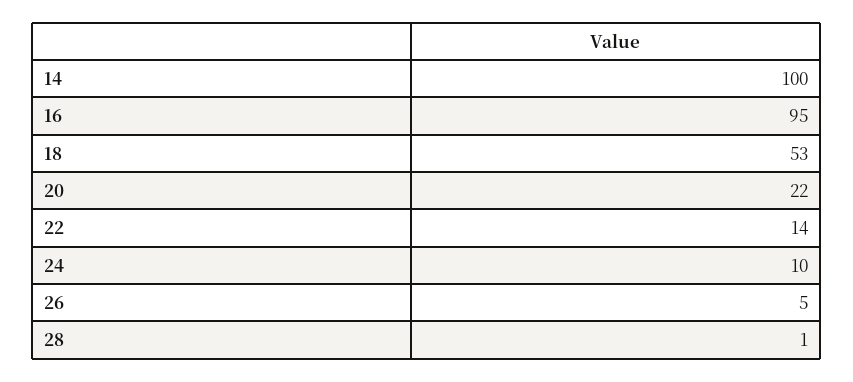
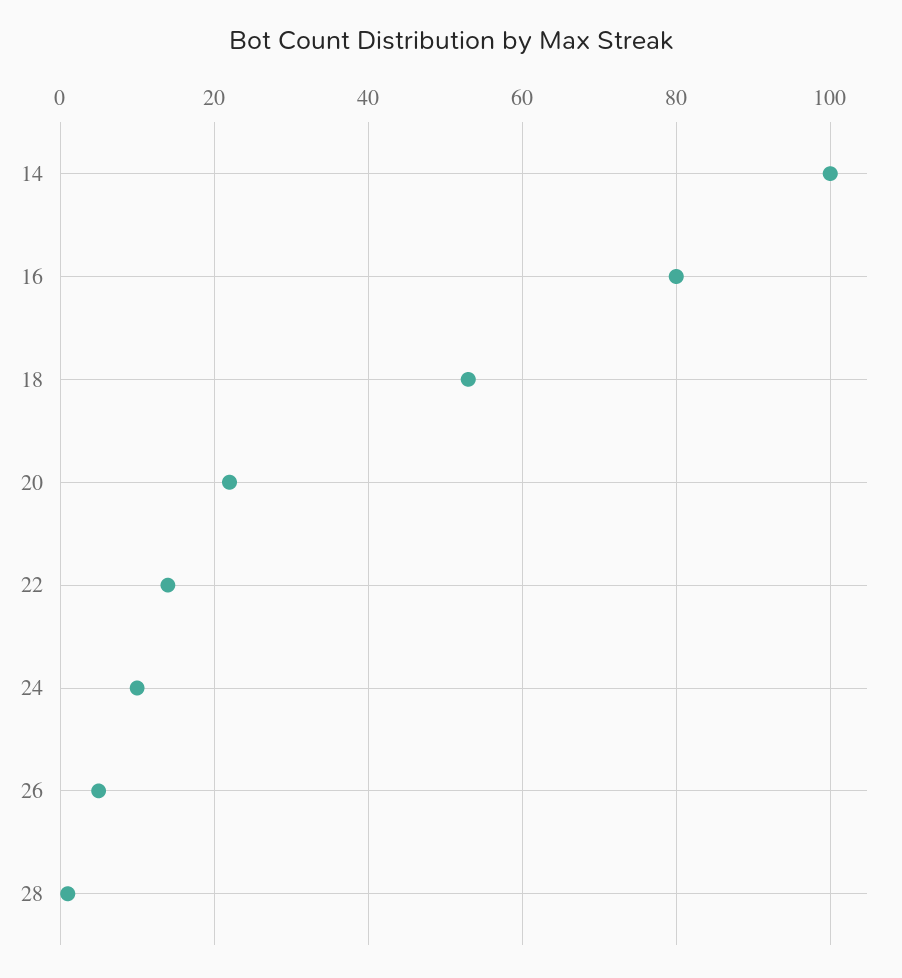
16: 95 -> 80

